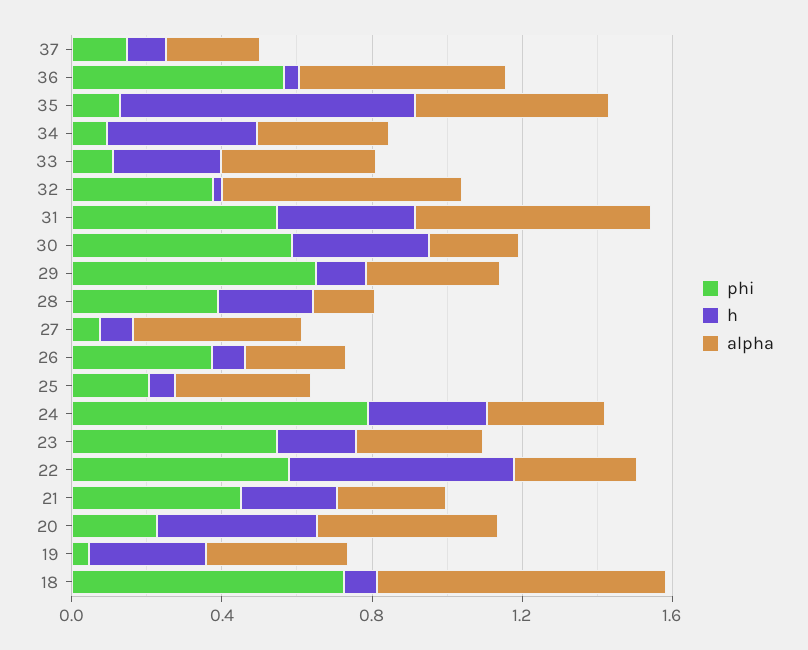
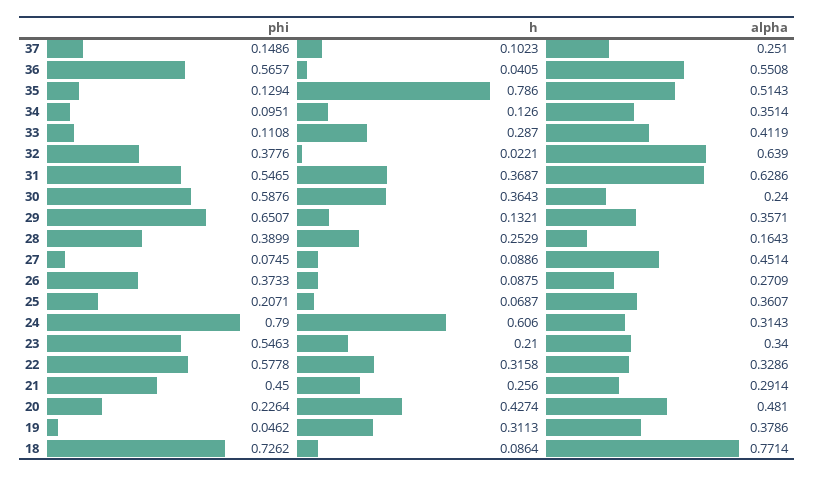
h, 34: 0.4 -> 0.126
h, 24: 0.3 -> 0.606
h, 22: 0.6 -> 0.3158

